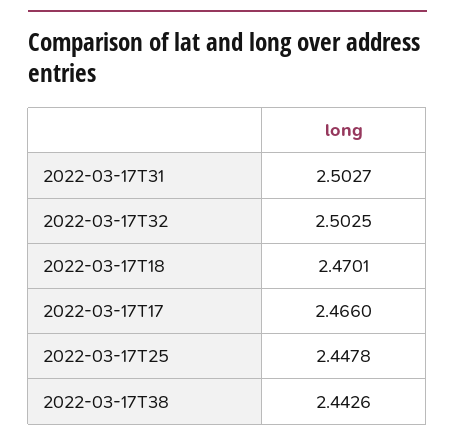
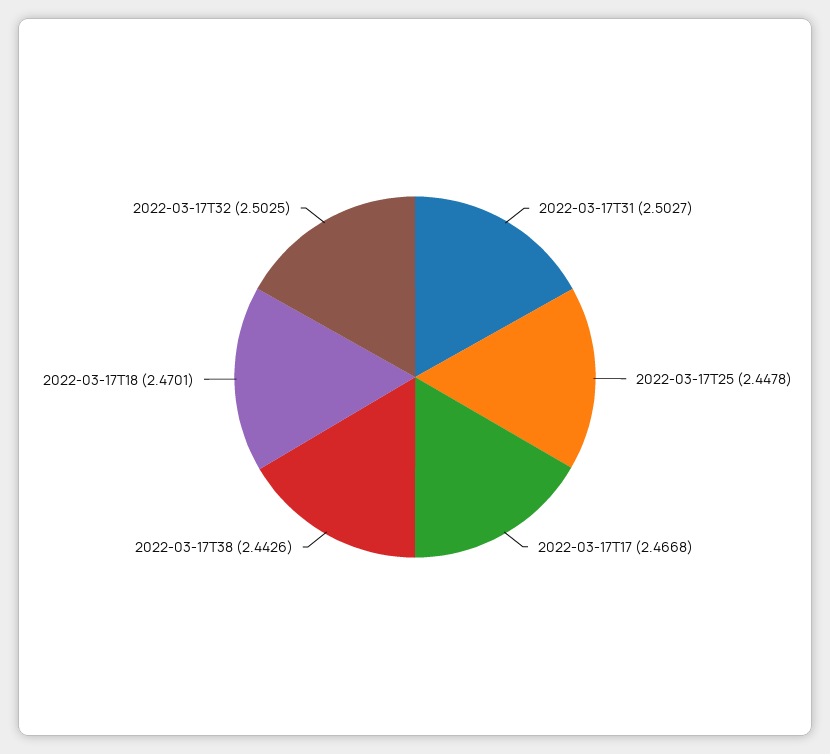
2022-03-17T17: 2.466 -> 2.4668

